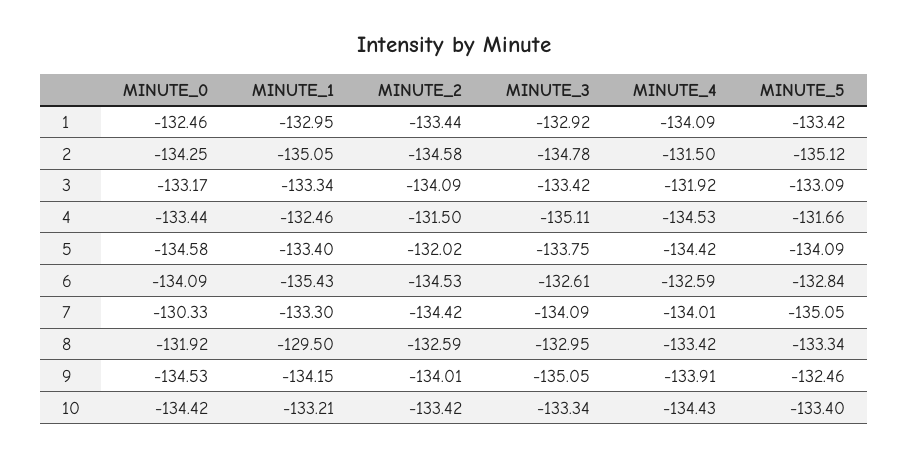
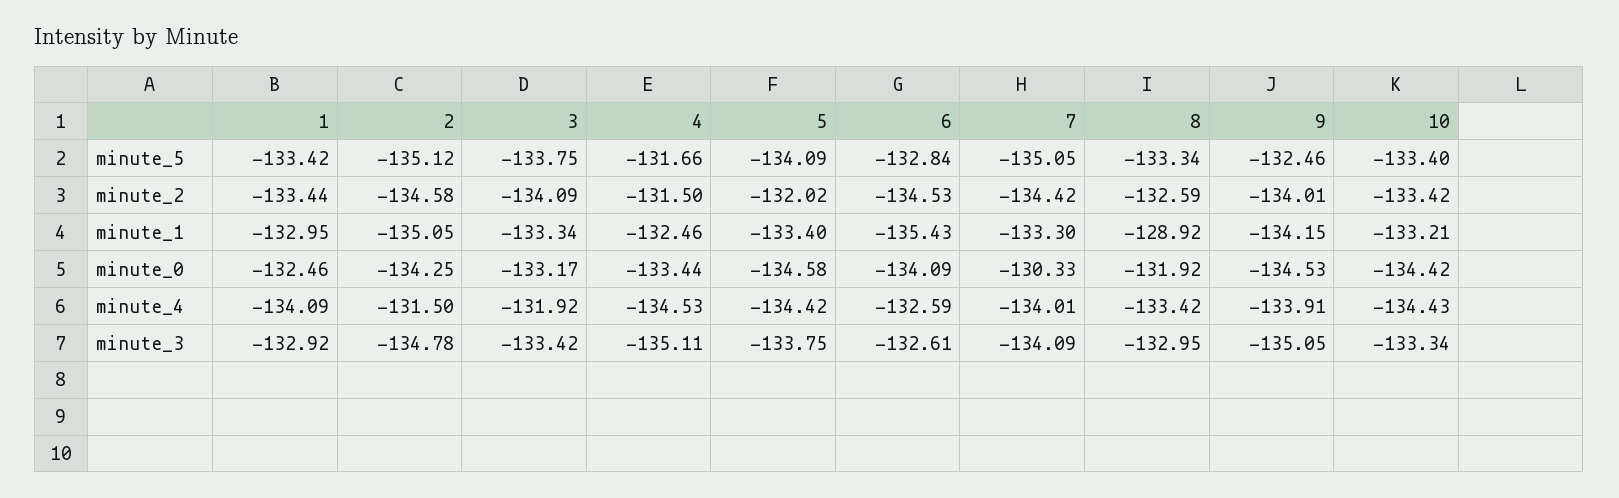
MINUTE_5, 3: -133.09 -> -133.75
MINUTE_1, 8: -129.5 -> -128.92

